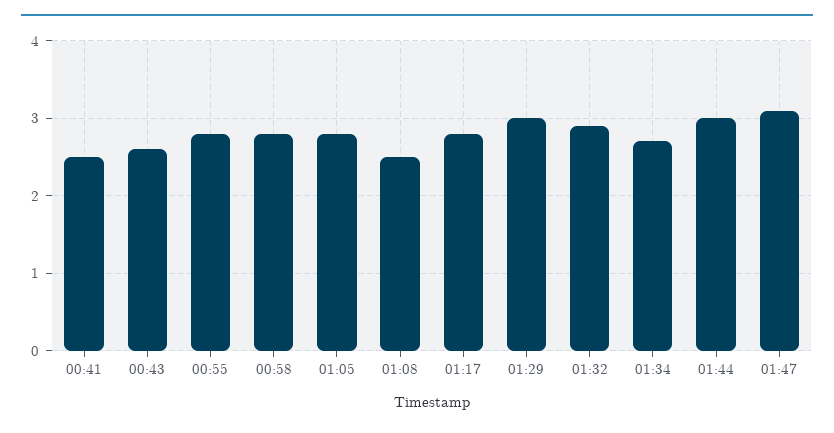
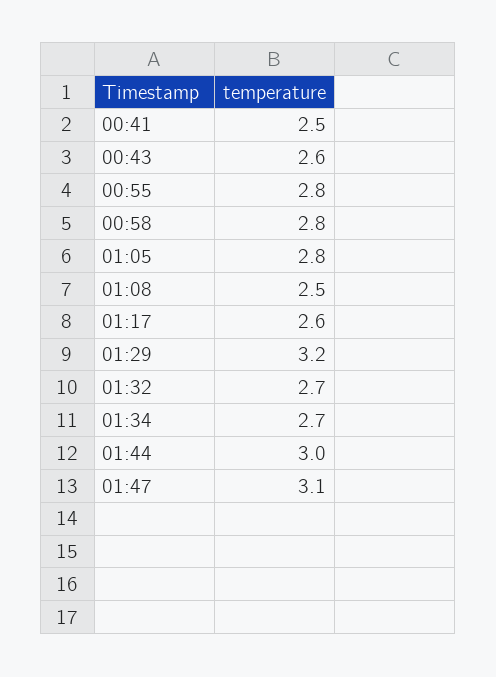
01:17: 2.8 -> 2.6
01:29: 3 -> 3.2
01:32: 2.9 -> 2.7

